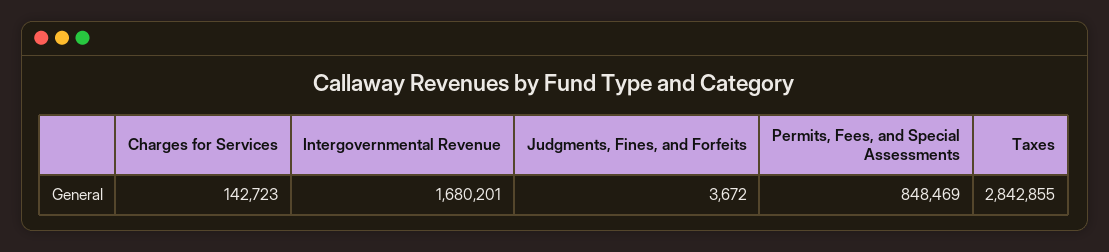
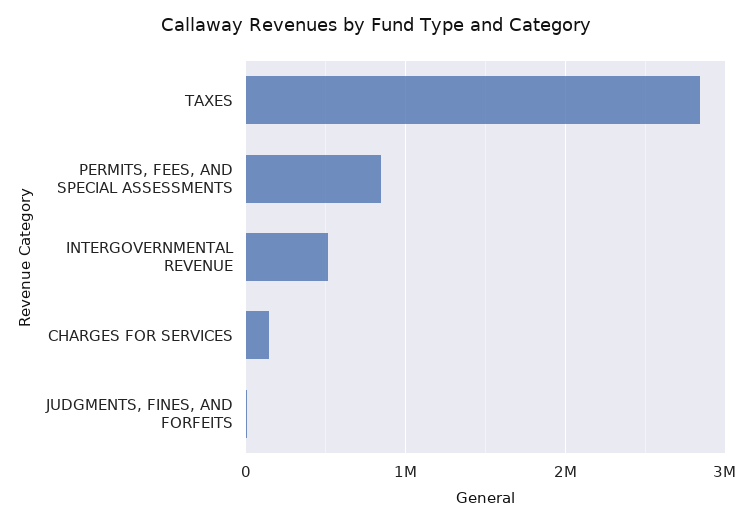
Intergovernmental Revenue: 1680201 -> 500000

